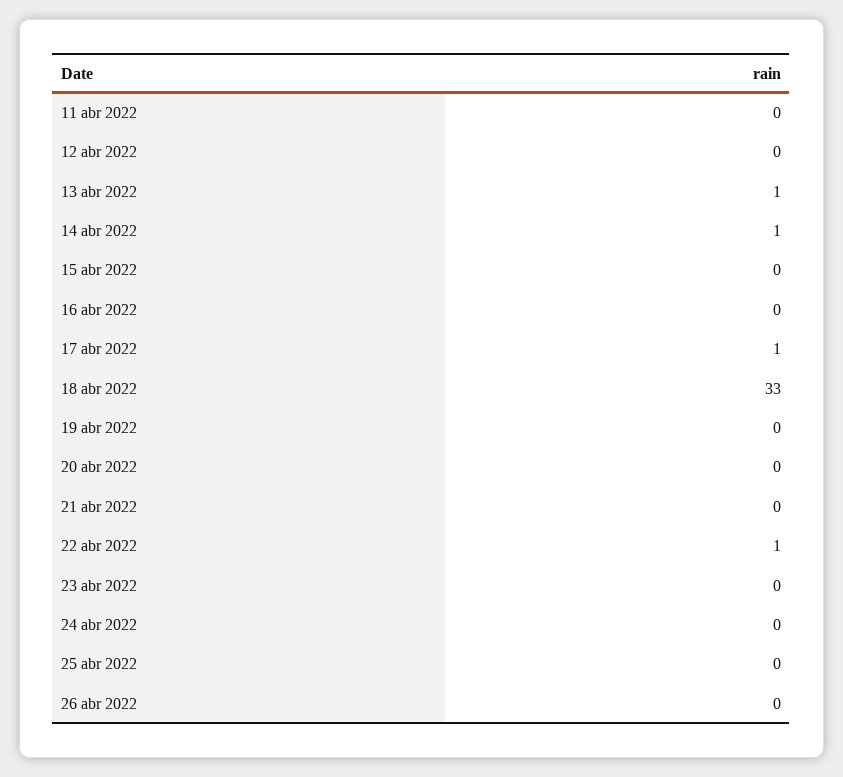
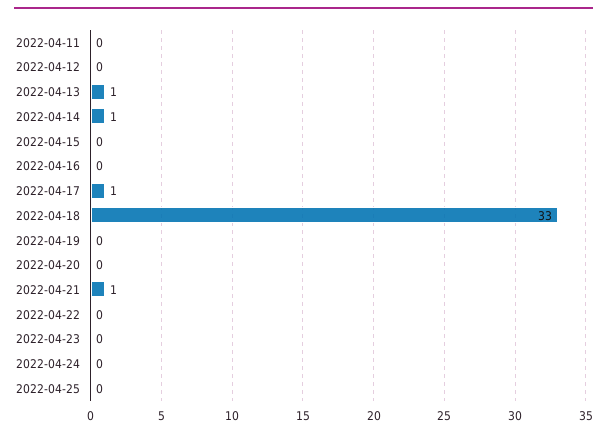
21 abr 2022: 0 -> 1
22 abr 2022: 1 -> 0
26 abr 2022: 0 -> none

